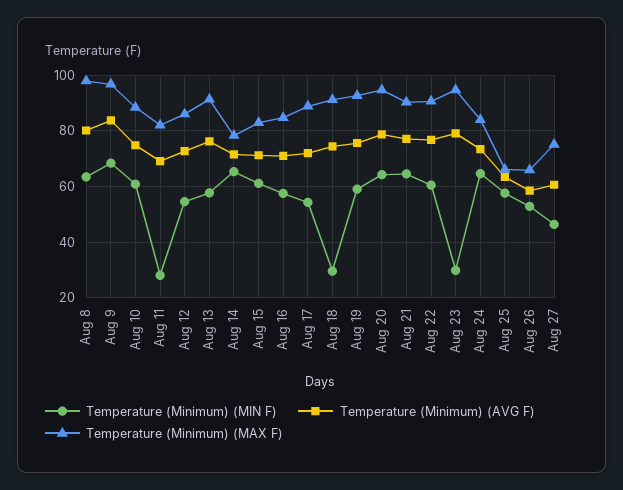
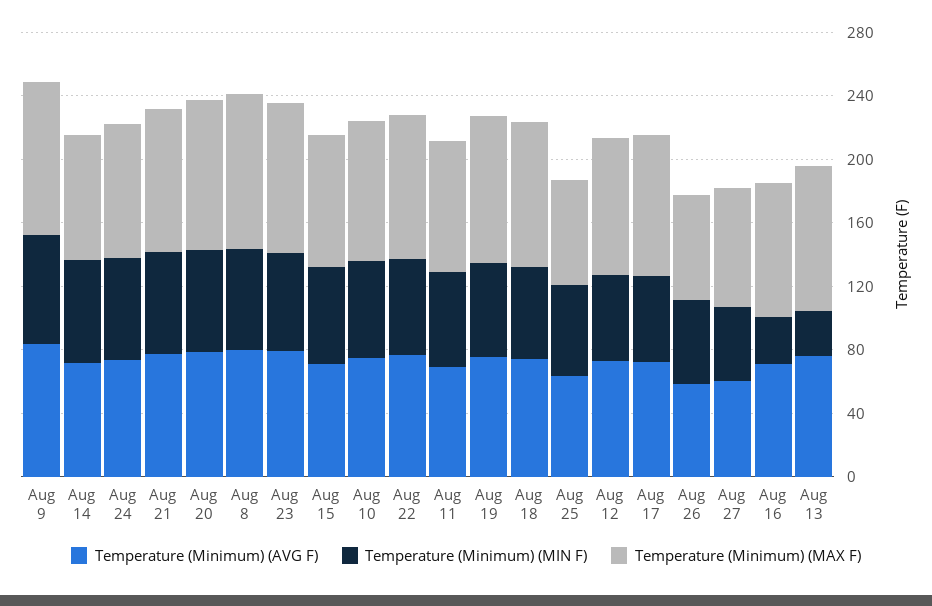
Temperature (Minimum) (MIN F), Aug 11: 27.5 -> 60
Temperature (Minimum) (MIN F), Aug 13: 57.5 -> 30
Temperature (Minimum) (MIN F), Aug 16: 57.5 -> 30
Temperature (Minimum) (MIN F), Aug 18: 30 -> 60
Temperature (Minimum) (MIN F), Aug 23: 30 -> 60

